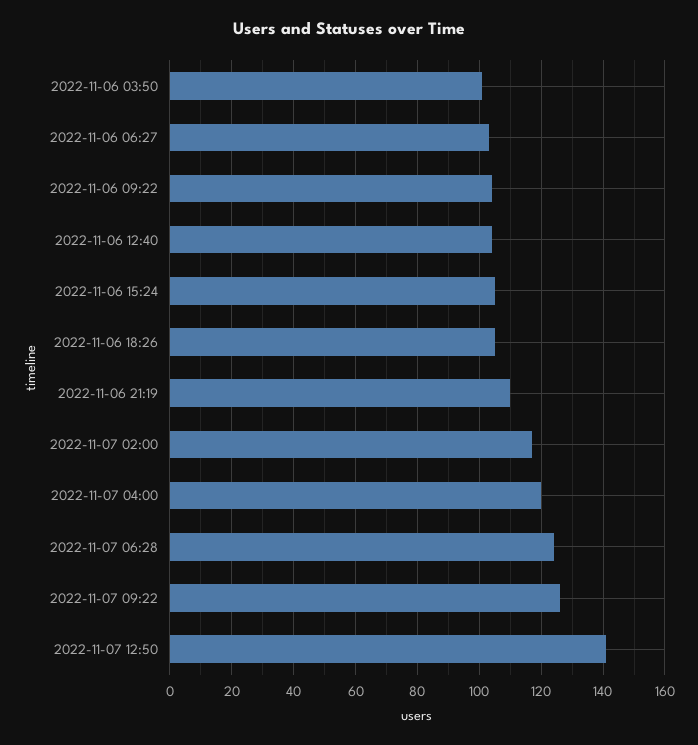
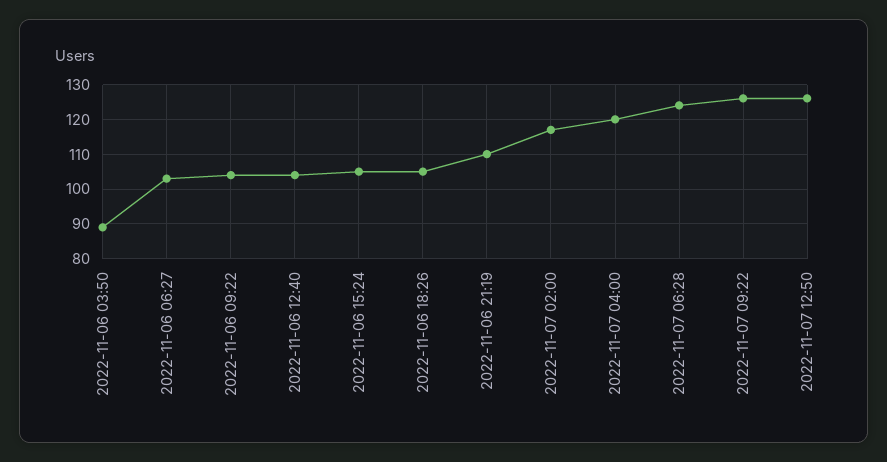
2022-11-06 03:50: 100 -> 90
2022-11-07 12:50: 140 -> 125

